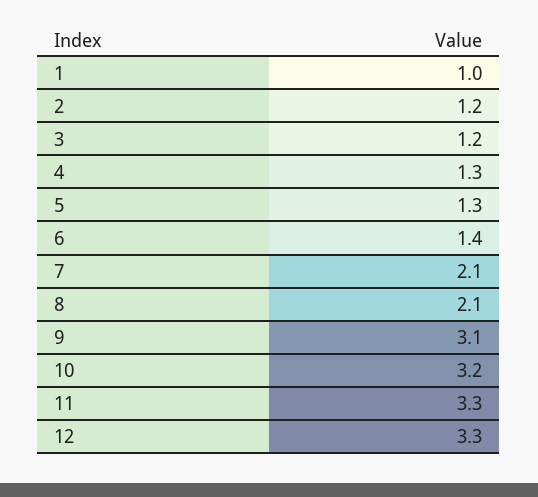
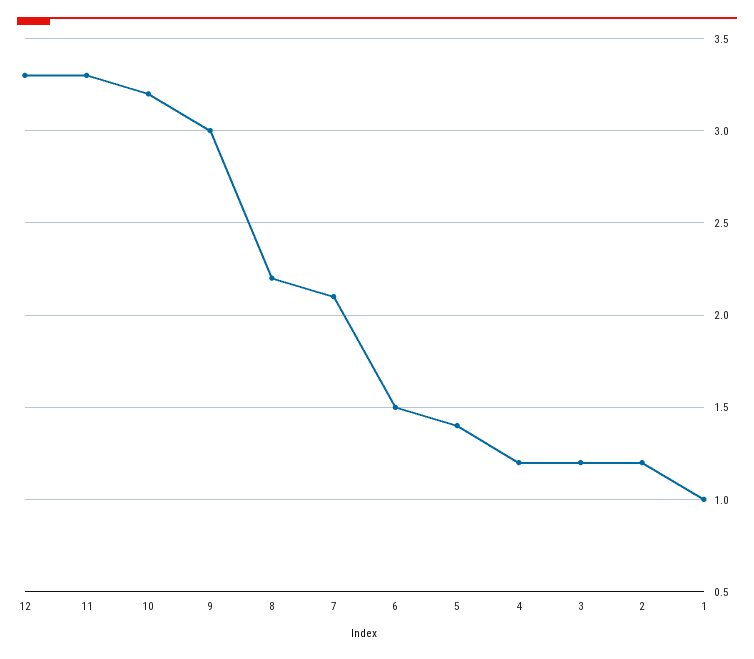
4: 1.3 -> 1.2
5: 1.3 -> 1.4
6: 1.4 -> 1.5
8: 2.1 -> 2.2
9: 3.1 -> 3

